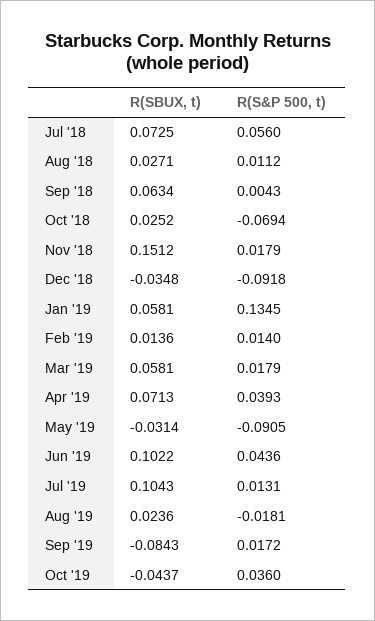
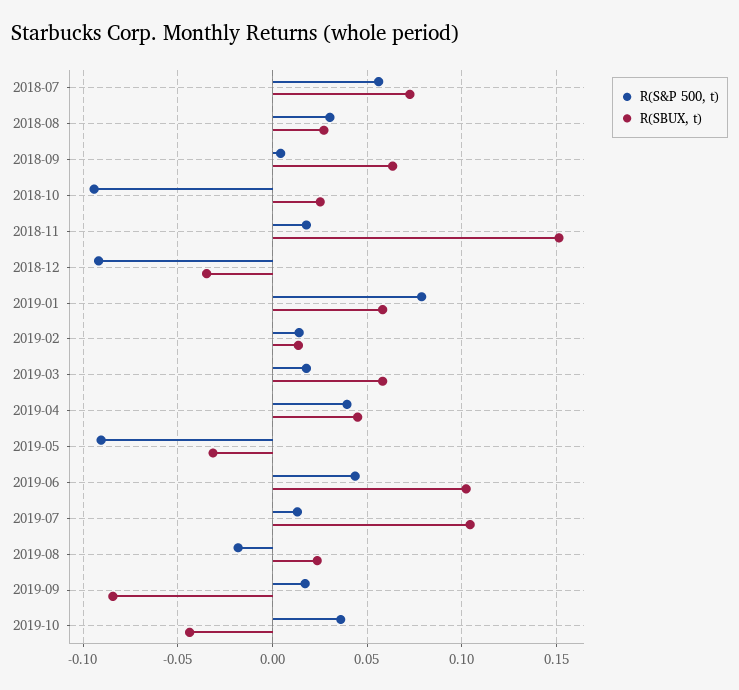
R(S&P 500, t), Aug '18: 0.0112 -> 0.03
R(S&P 500, t), Oct '18: -0.0694 -> -0.095
R(S&P 500, t), Jan '19: 0.1345 -> 0.08
R(SBUX, t), Apr '19: 0.0713 -> 0.045

